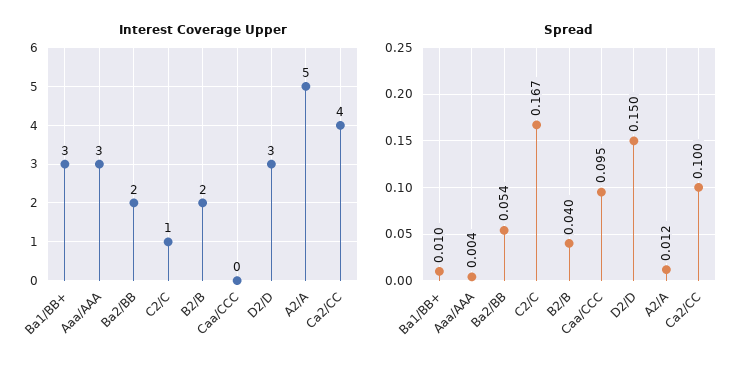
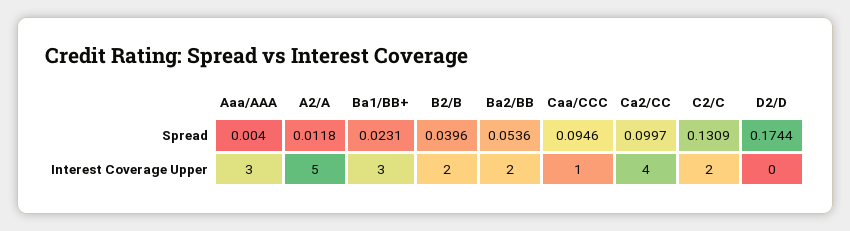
Interest Coverage Upper, C2/C: 1 -> 2
Interest Coverage Upper, Caa/CCC: 0 -> 1
Interest Coverage Upper, D2/D: 3 -> 0
Spread, Ba1/BB+: 0.01 -> 0.0231
Spread, C2/C: 0.167 -> 0.1309
Spread, D2/D: 0.15 -> 0.1744

